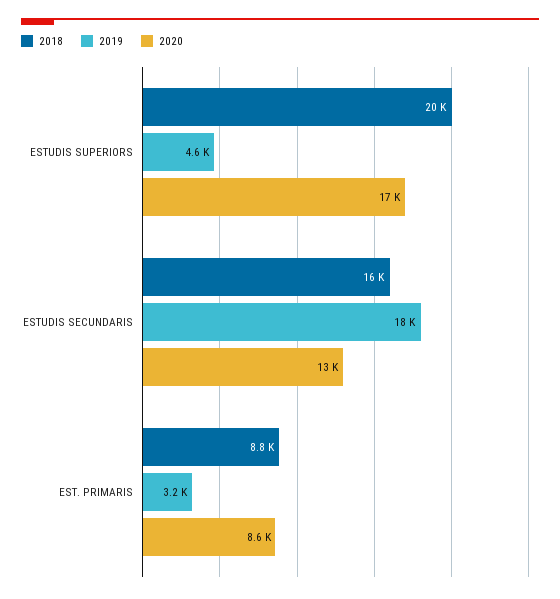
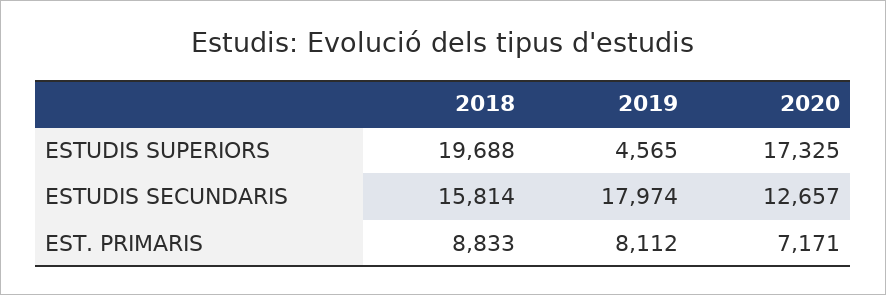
2019, EST. PRIMARIS: 3200 -> 8112
2020, EST. PRIMARIS: 8600 -> 7171

